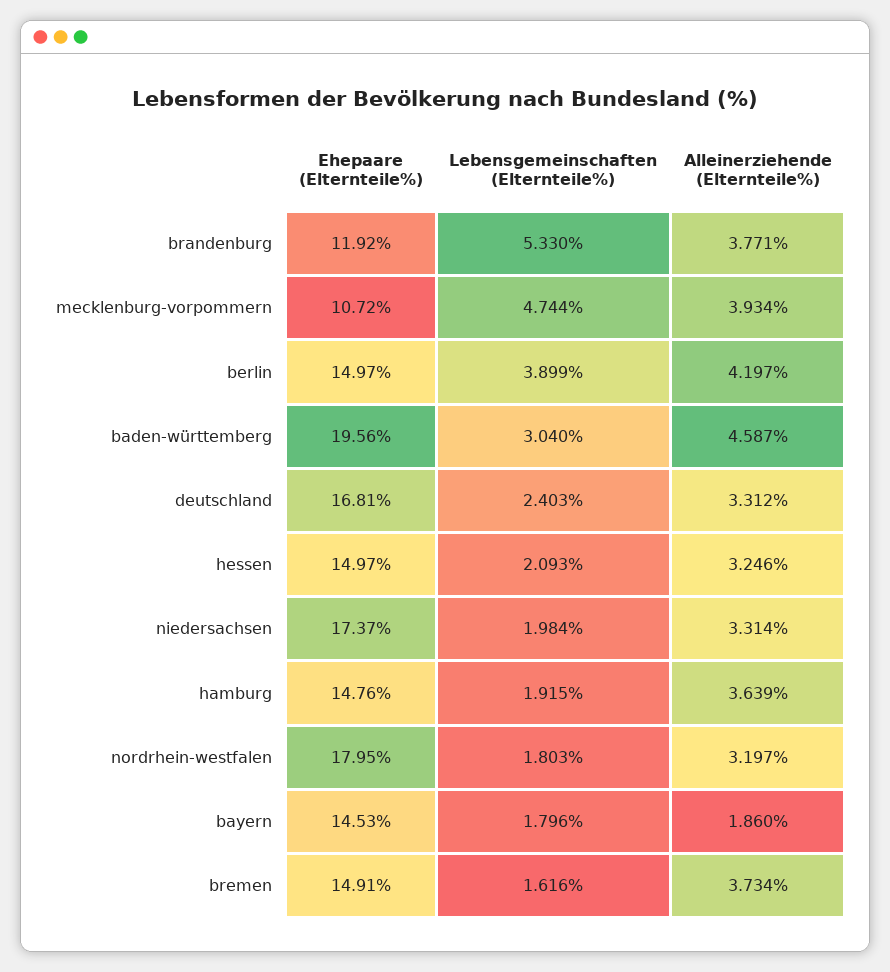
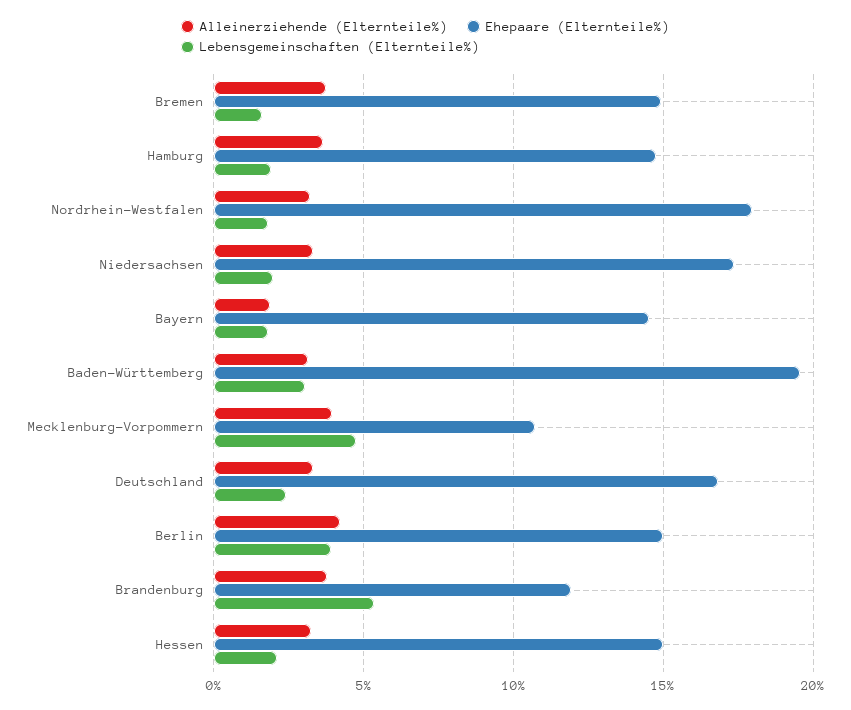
Alleinerziehende (Elternteile%), baden-württemberg: 4.587 -> 3

